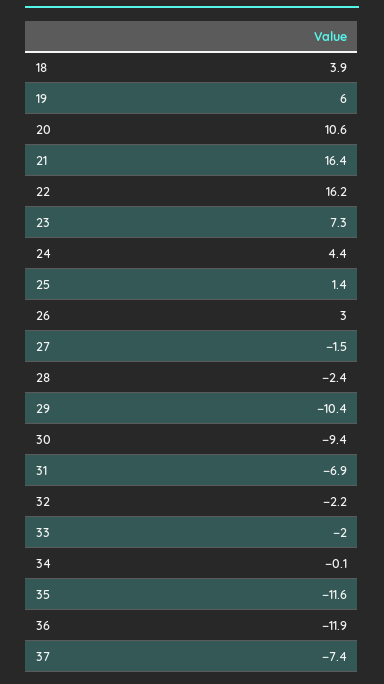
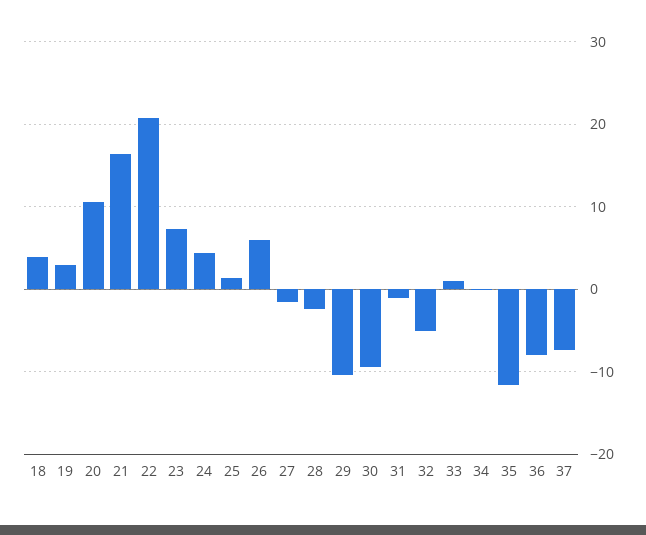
19: 6 -> 3
22: 16.2 -> 21
26: 3 -> 6
31: -6.9 -> -1
32: -2.2 -> -5
33: -2 -> 1
36: -11.9 -> -8

